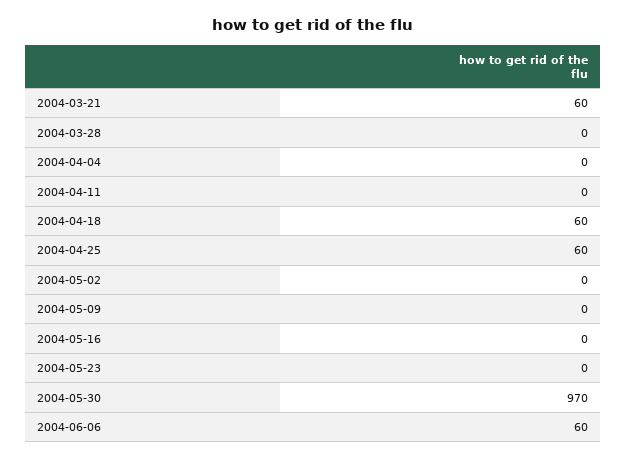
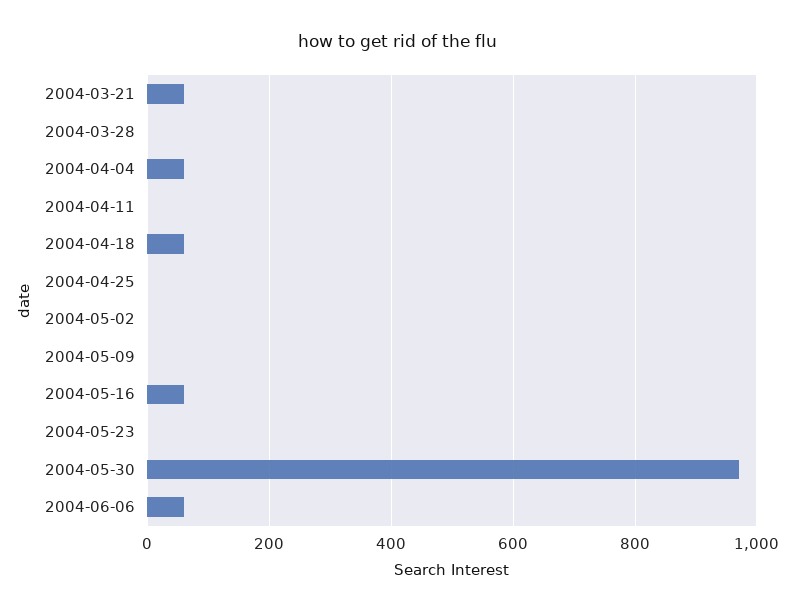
2004-04-04: 0 -> 60
2004-04-25: 60 -> 0
2004-05-16: 0 -> 60

